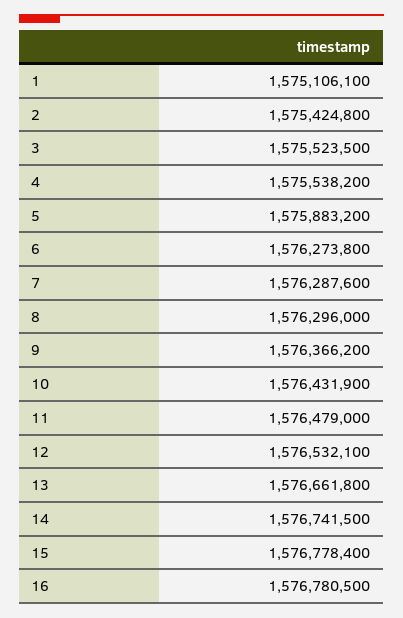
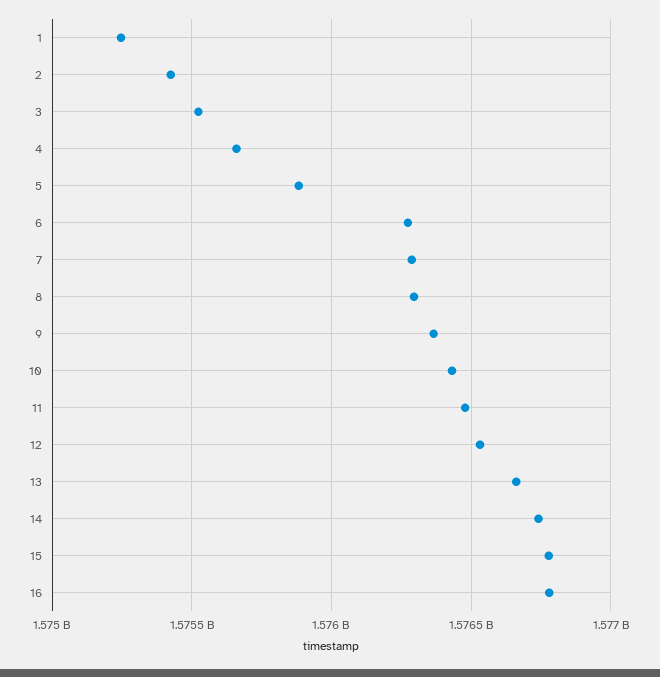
1: 1575106100 -> 1575250000
4: 1575538200 -> 1575650000

